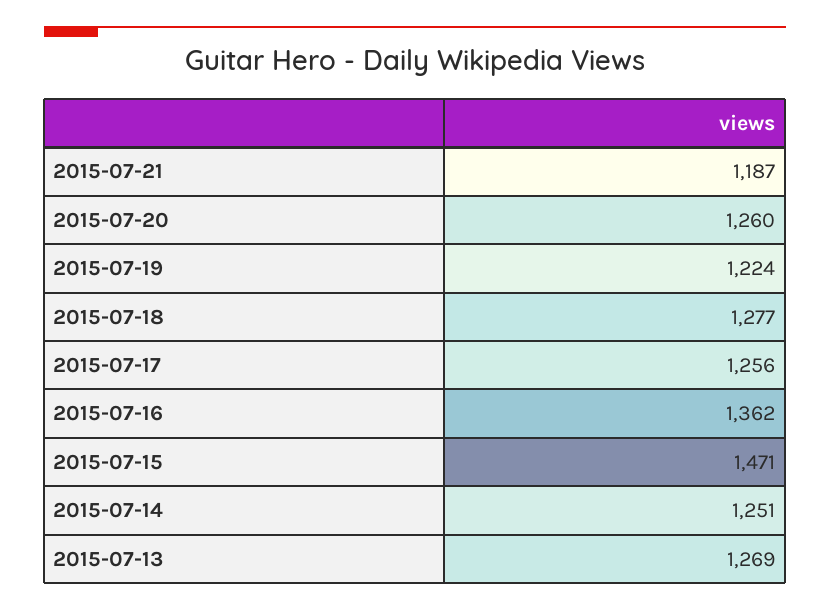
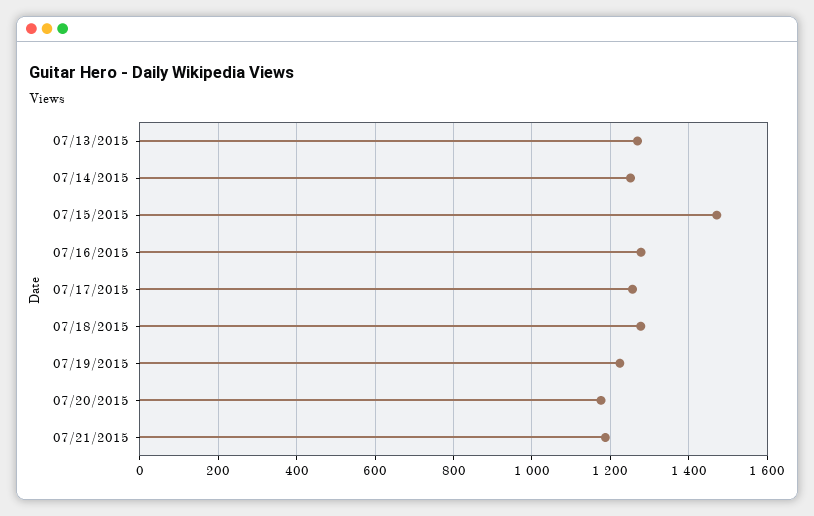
2015-07-20: 1260 -> 1180
2015-07-16: 1362 -> 1280

